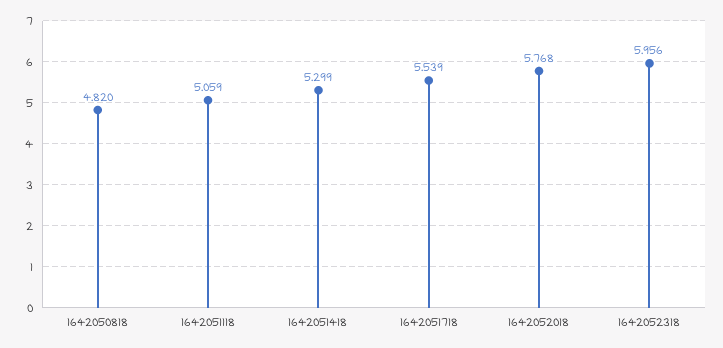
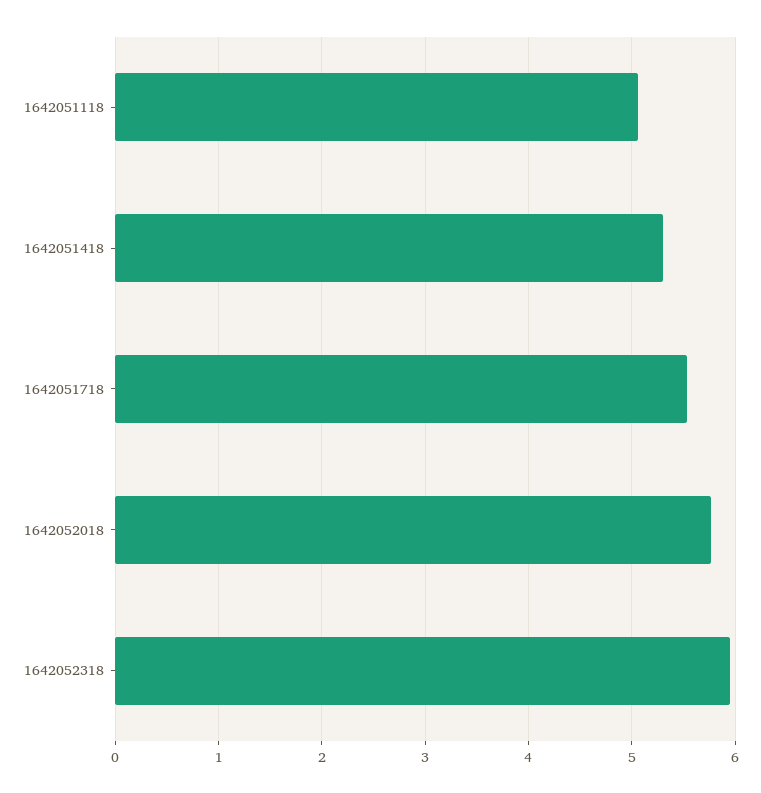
1642050818: 4.82 -> none

